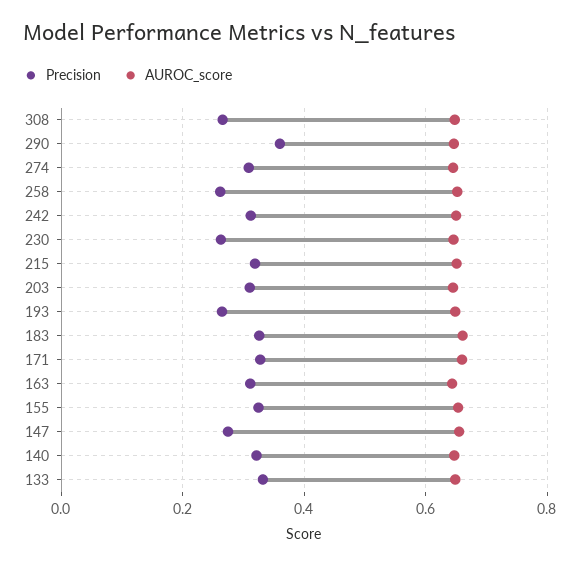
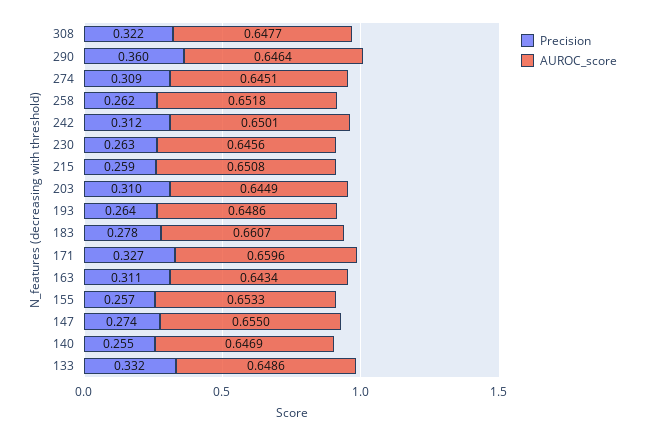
Precision, 308: 0.26 -> 0.322
Precision, 215: 0.32 -> 0.259
Precision, 183: 0.32 -> 0.278
Precision, 155: 0.32 -> 0.257
Precision, 140: 0.32 -> 0.255

